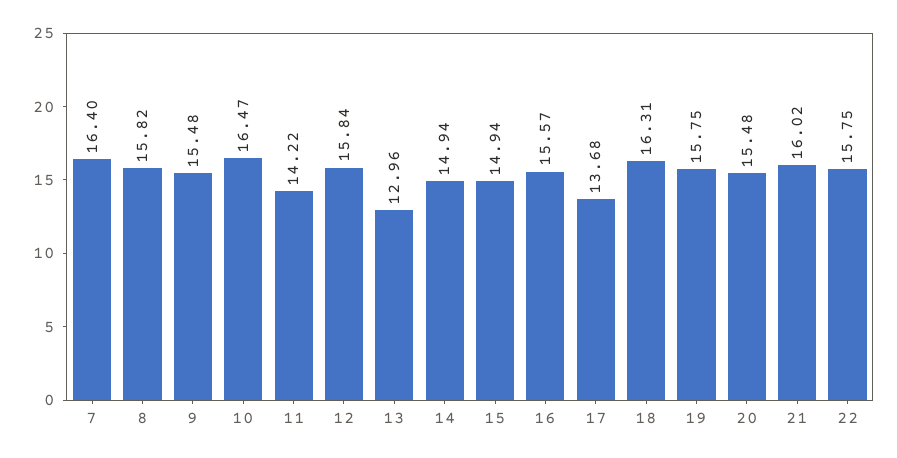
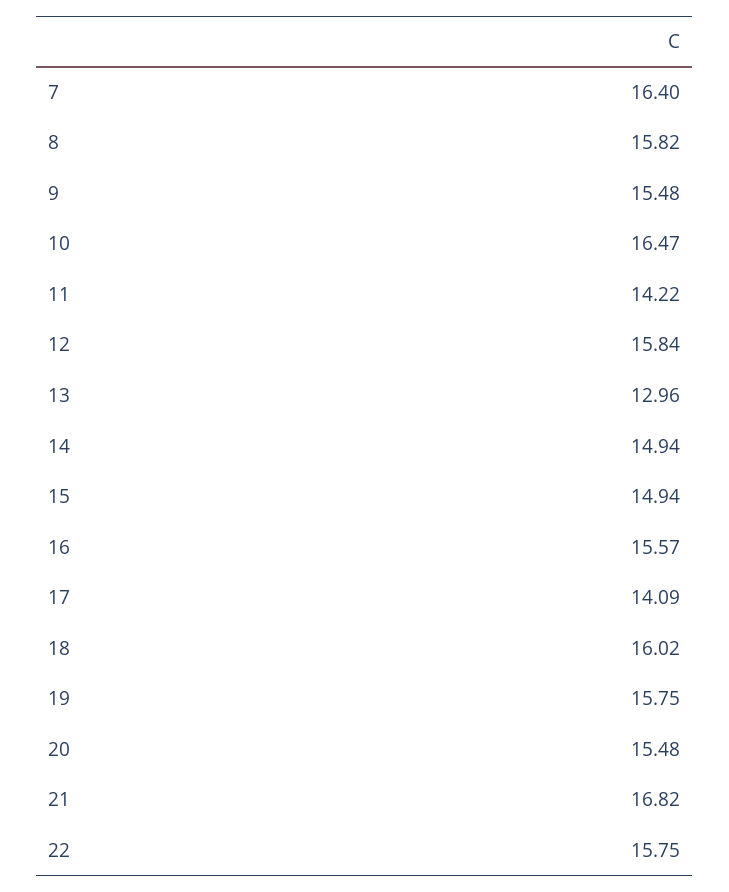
17: 13.68 -> 14.09
18: 16.31 -> 16.02
21: 16.02 -> 16.82

